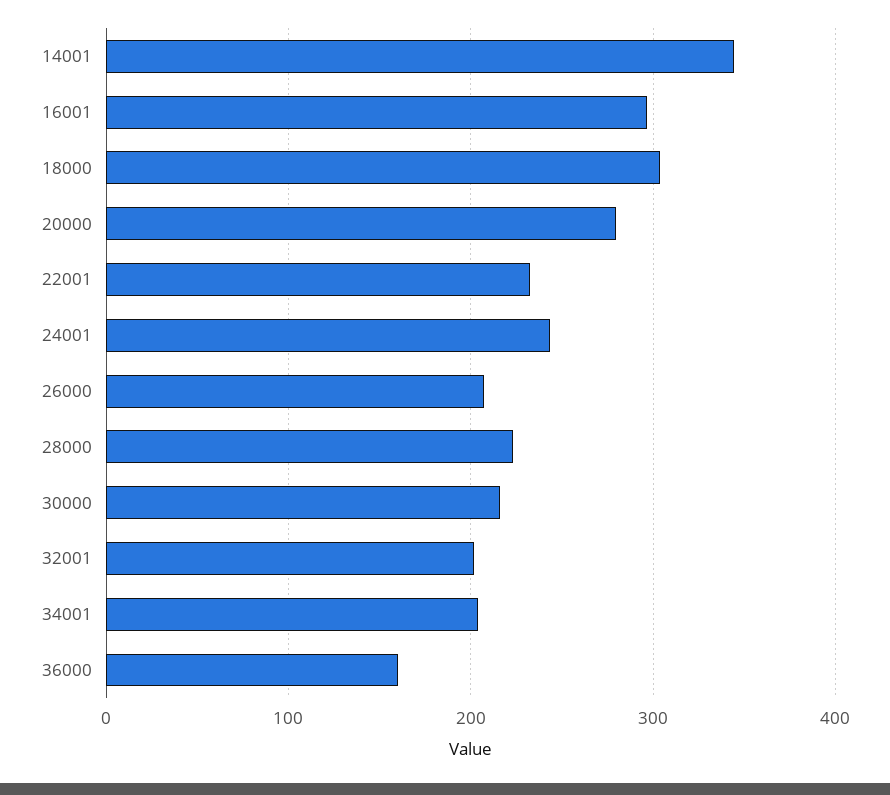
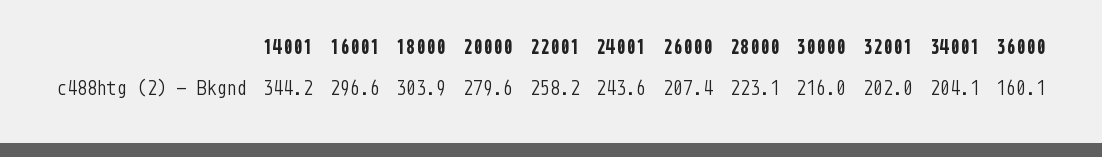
22001: 230 -> 258.2

